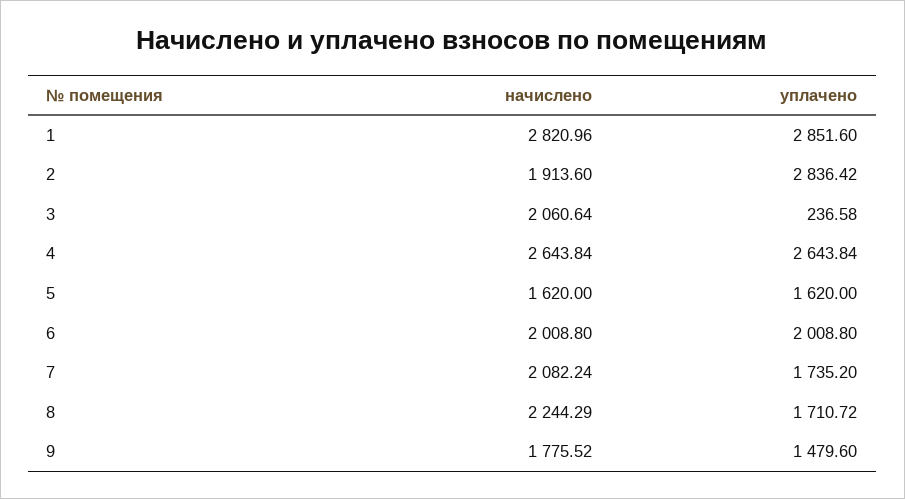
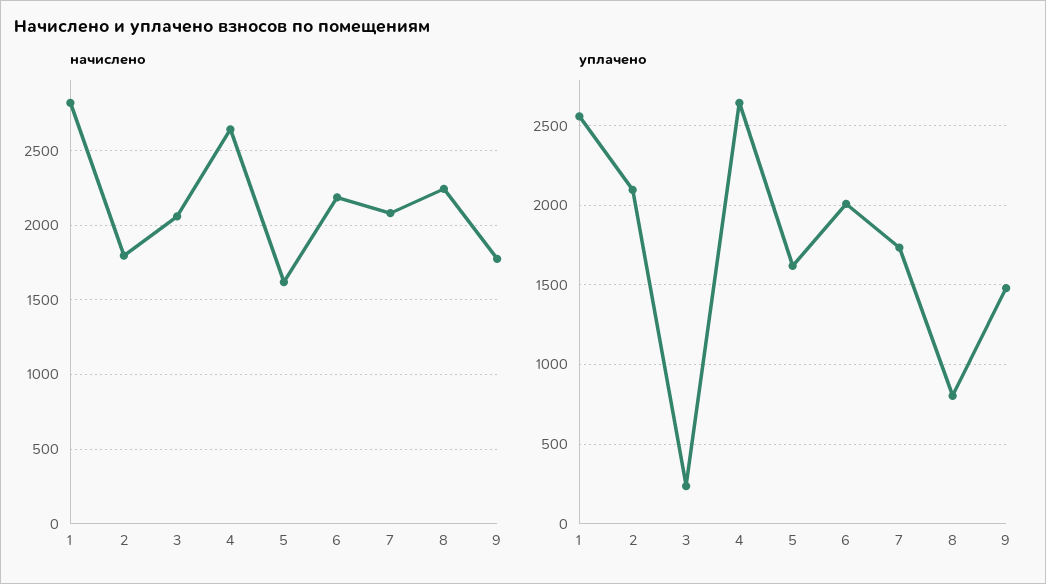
уплачено, 1: 2851.6 -> 2550
начислено, 2: 1913.6 -> 1800
уплачено, 2: 2836.42 -> 2100
начислено, 6: 2008.8 -> 2200
уплачено, 8: 1710.72 -> 800

